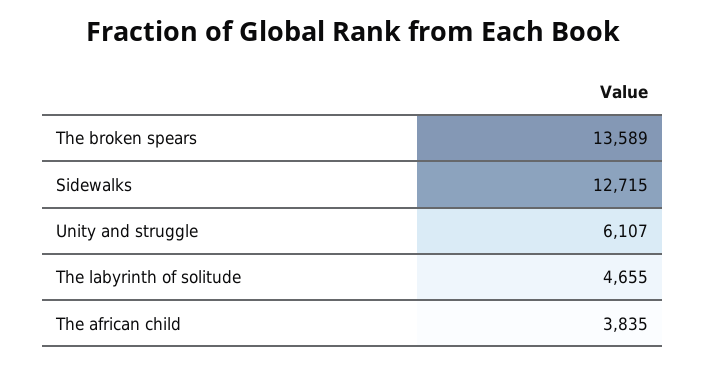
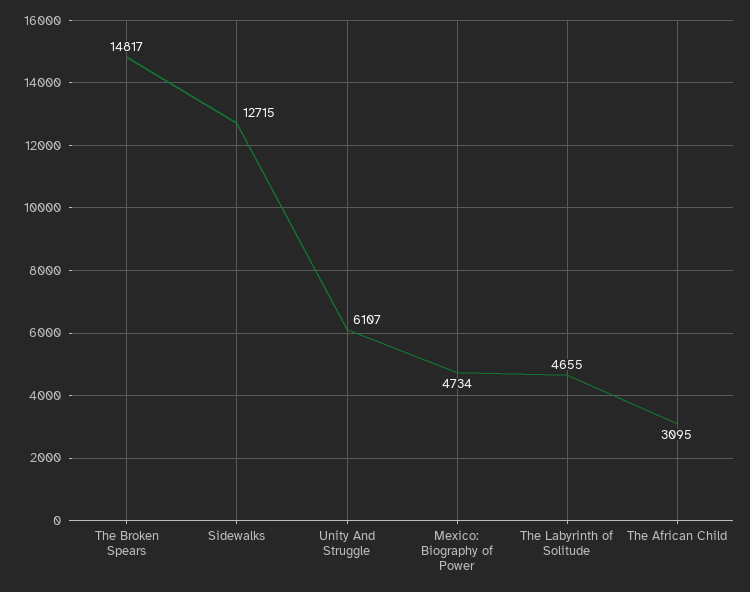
The broken spears: 13589 -> 14817
The african child: 3835 -> 3095
Mexico: Biography of Power: none -> 4734

